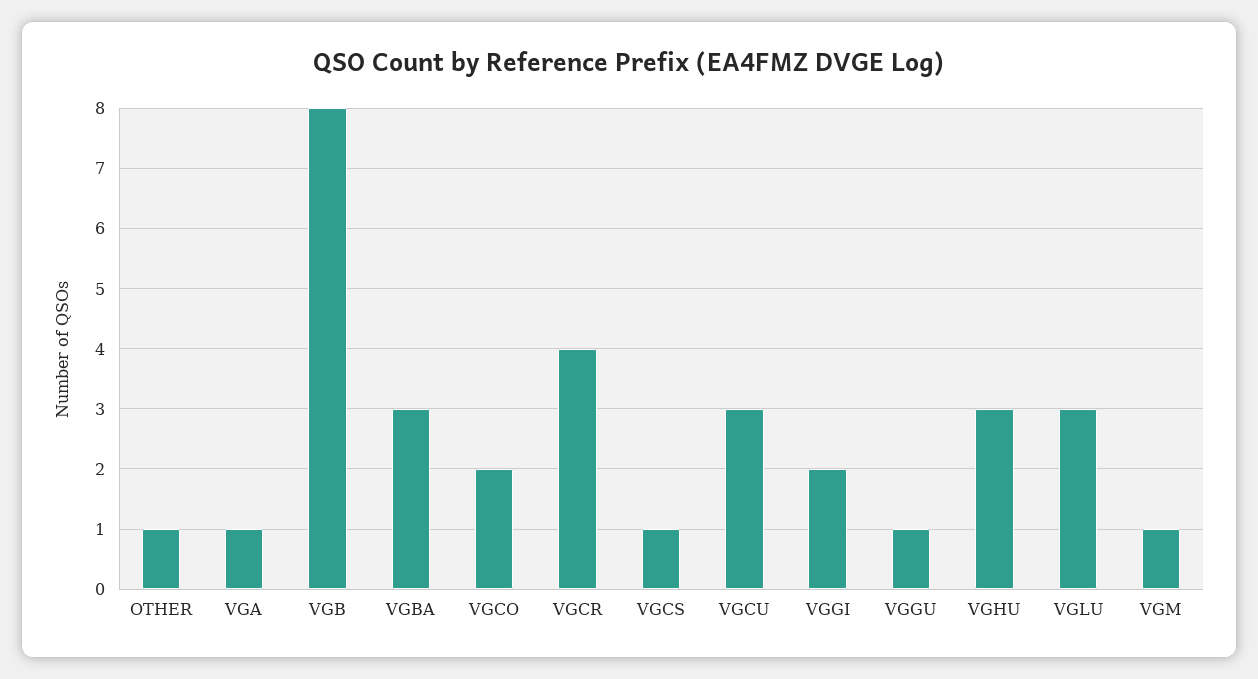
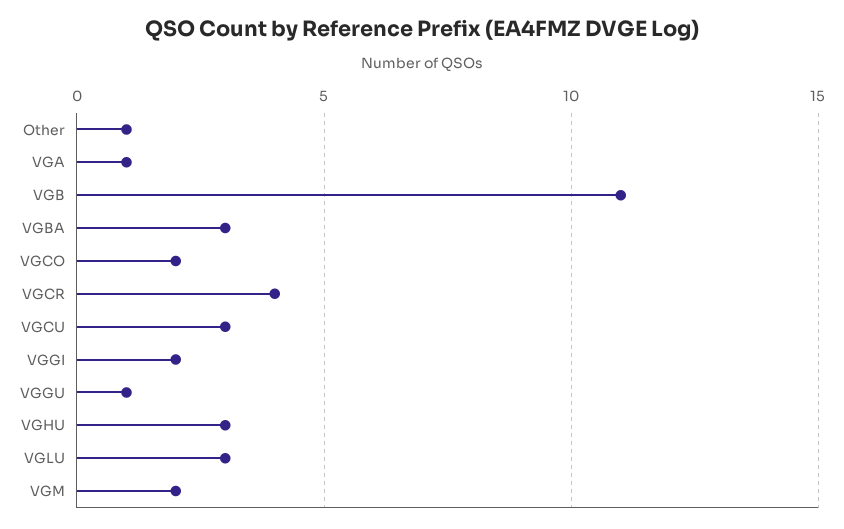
VGB: 8 -> 11
VGCS: 1 -> none
VGM: 1 -> 2

